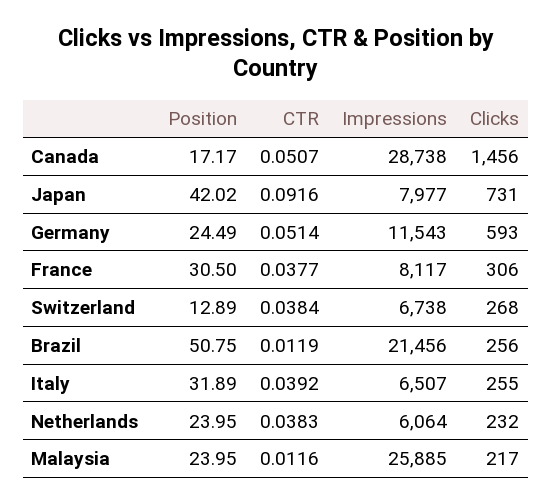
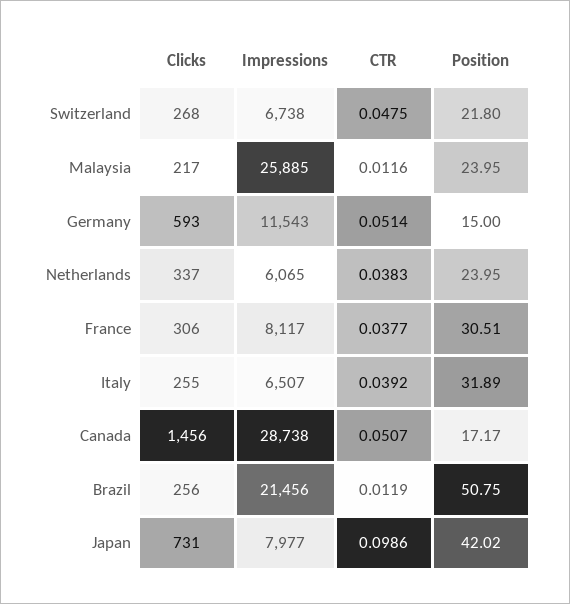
CTR, Japan: 0.0916 -> 0.0986
Position, Germany: 24.49 -> 15
Position, France: 30.5 -> 30.51
Position, Switzerland: 12.89 -> 21.8
CTR, Switzerland: 0.0384 -> 0.0475
Impressions, Netherlands: 6064 -> 6065
Clicks, Netherlands: 232 -> 337

